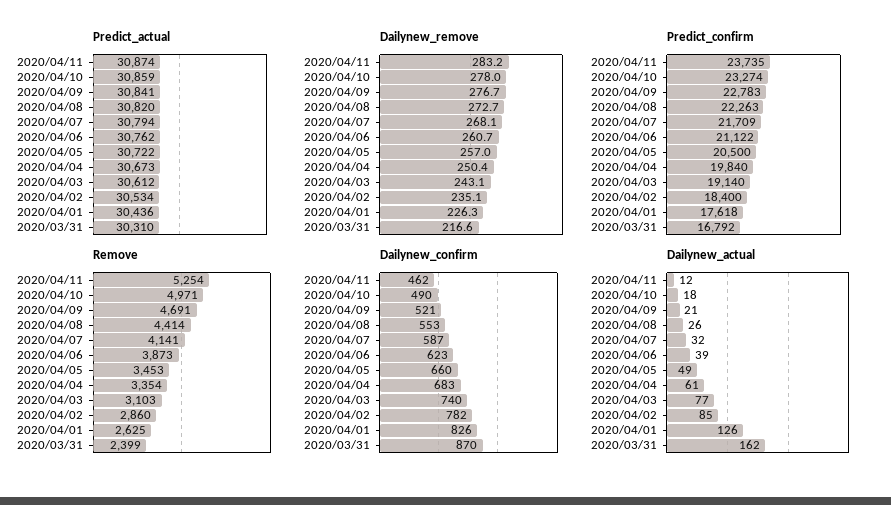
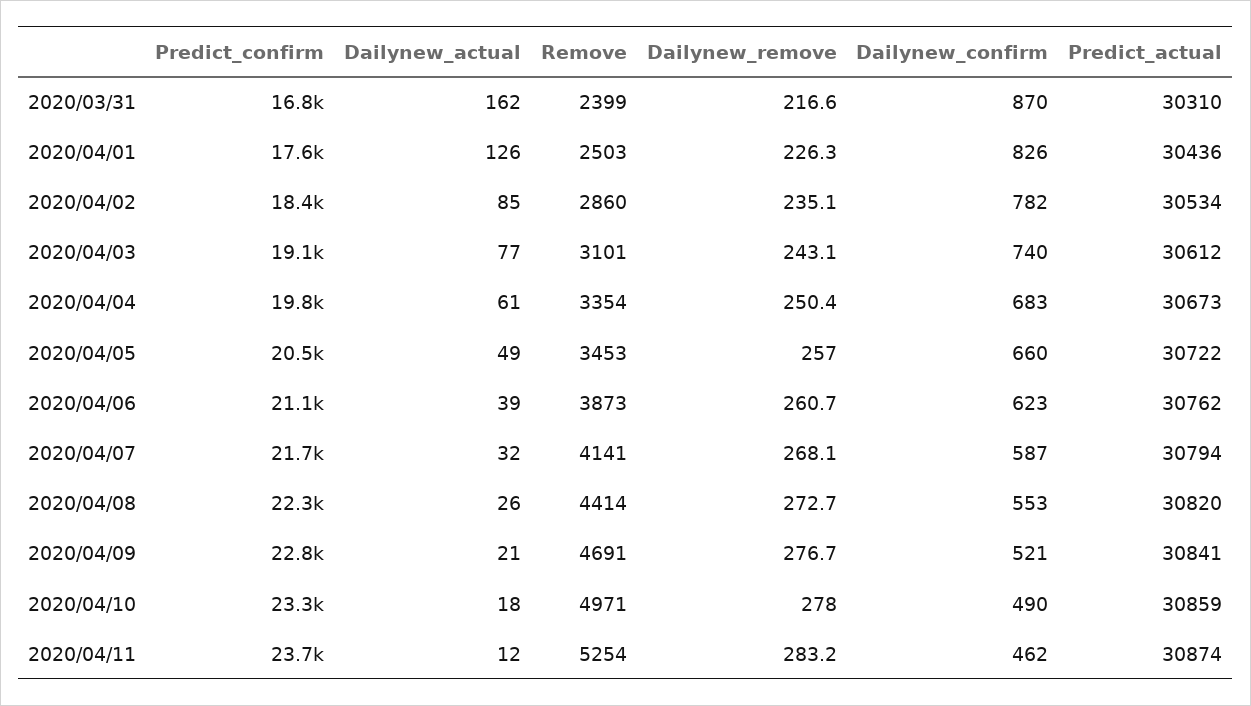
Remove, 2020/04/03: 3103 -> 3101
Remove, 2020/04/01: 2625 -> 2503

